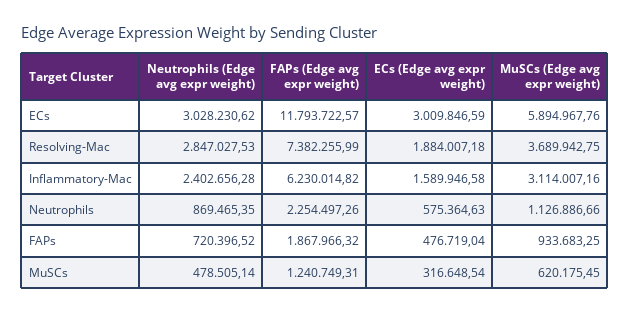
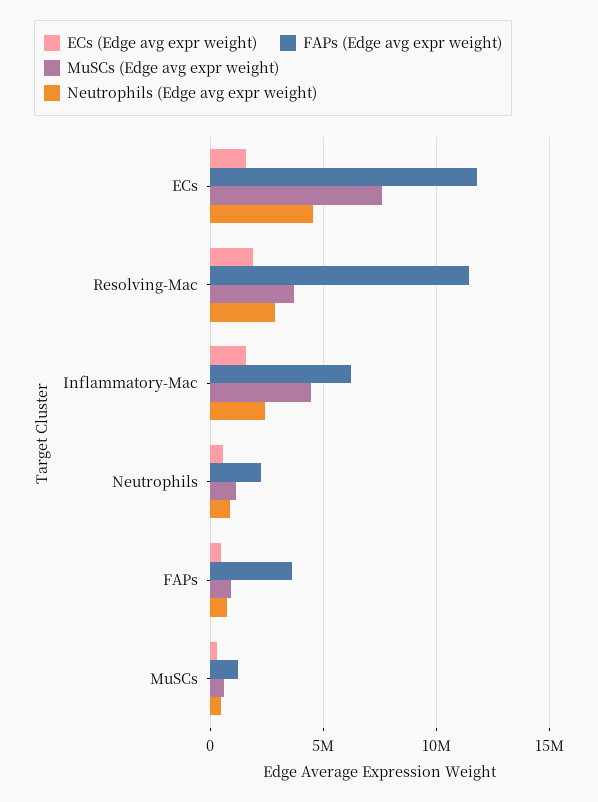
Neutrophils (Edge avg expr weight), ECs: 3028230.62 -> 4500000
ECs (Edge avg expr weight), ECs: 3009846.59 -> 1500000
MuSCs (Edge avg expr weight), ECs: 5894967.76 -> 7500000
FAPs (Edge avg expr weight), Resolving-Mac: 7382255.99 -> 11500000
MuSCs (Edge avg expr weight), Inflammatory-Mac: 3114007.16 -> 4500000
FAPs (Edge avg expr weight), FAPs: 1867966.32 -> 3500000

